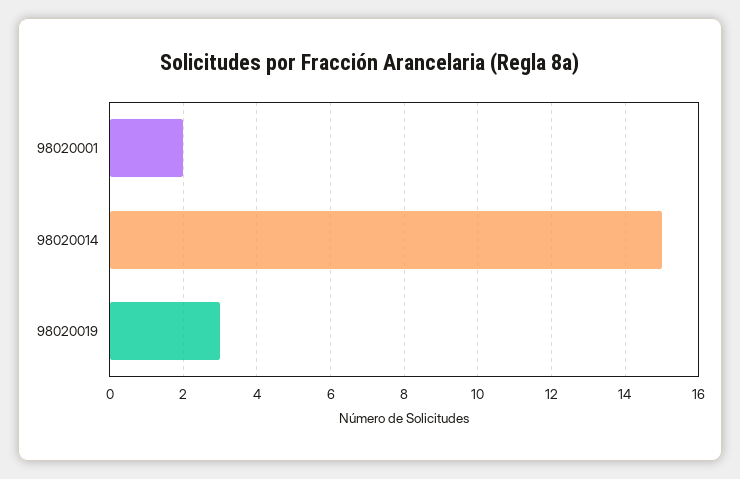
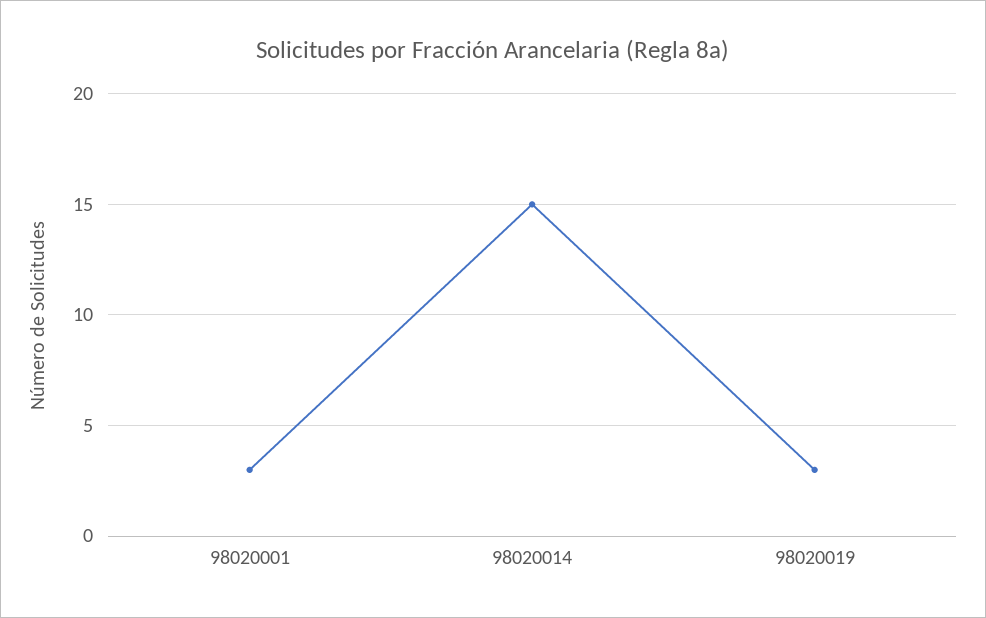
98020001: 2 -> 3

